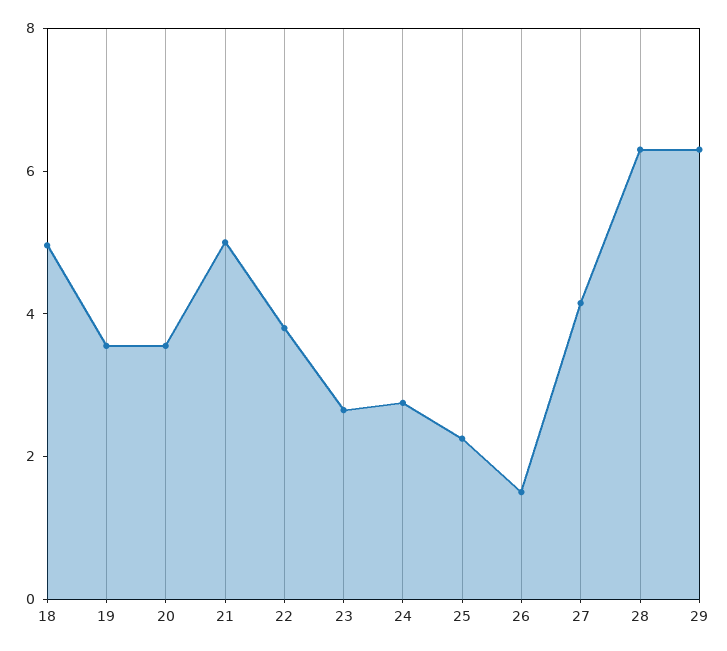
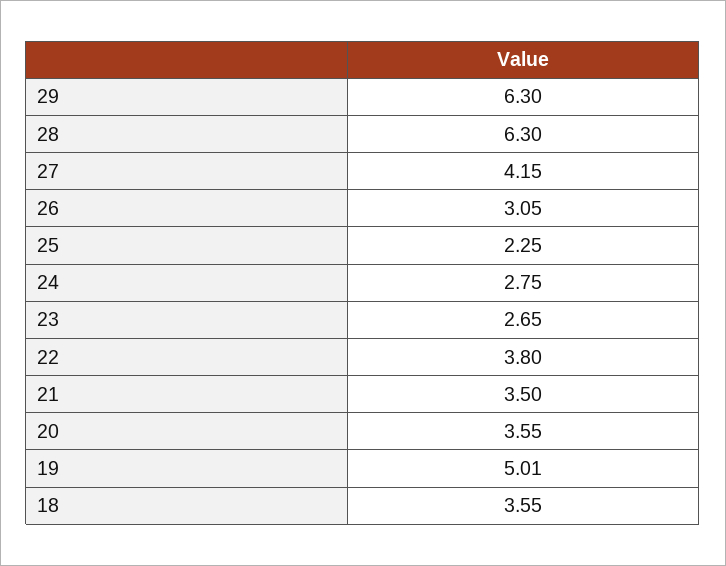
18: 5 -> 3.55
19: 3.5 -> 5.01
21: 5 -> 3.5
26: 1.5 -> 3.05

